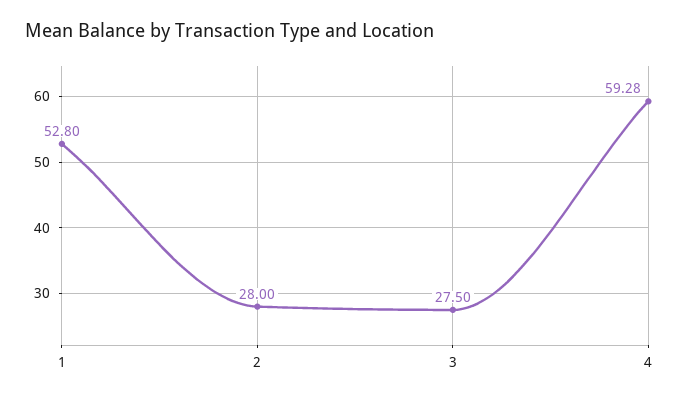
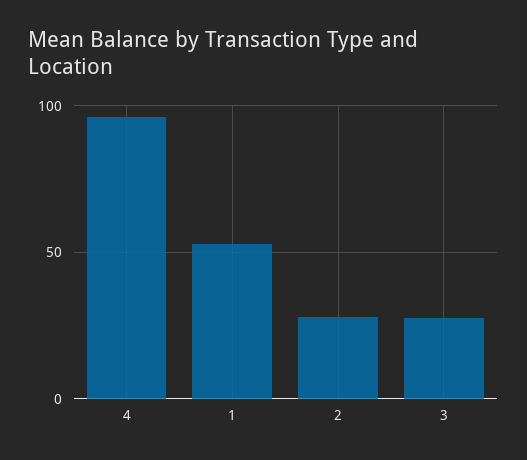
4: 59.28 -> 95

